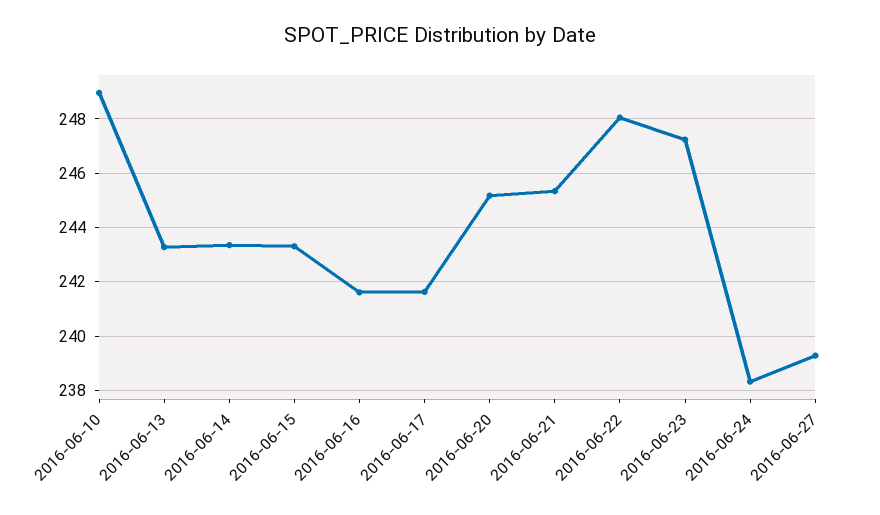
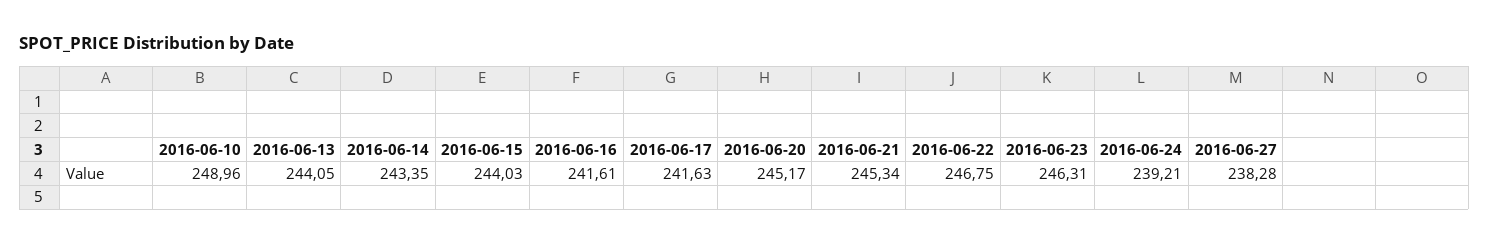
2016-06-13: 243.25 -> 244.05
2016-06-15: 243.25 -> 244.03
2016-06-22: 248 -> 246.75
2016-06-23: 247.25 -> 246.31
2016-06-24: 238.25 -> 239.21
2016-06-27: 239.25 -> 238.28

